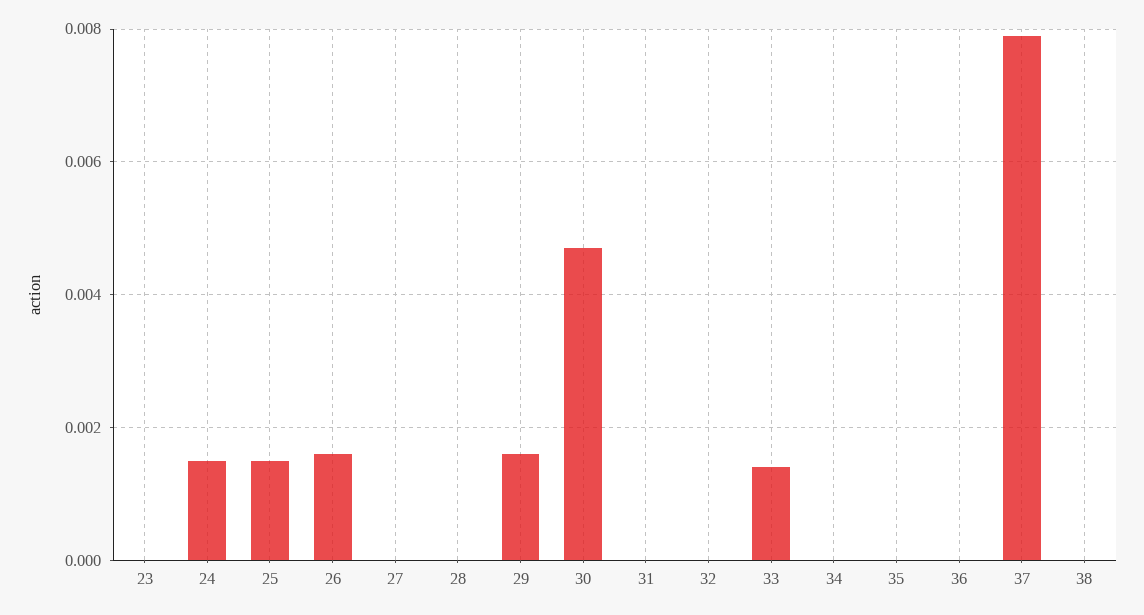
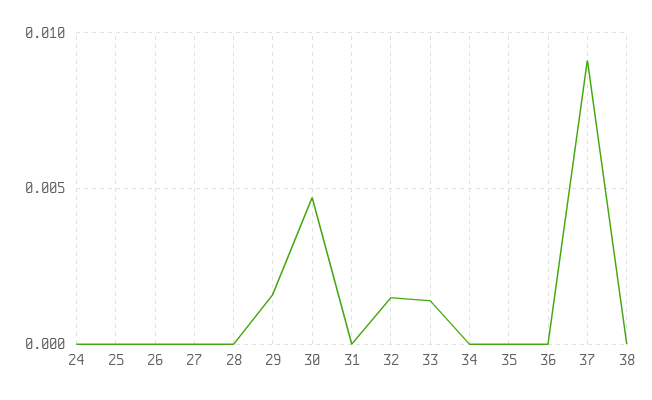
23: 0 -> none
24: 0.0015 -> 0
25: 0.0015 -> 0
26: 0.0015 -> 0
32: 0 -> 0.0015
37: 0.008 -> 0.009

